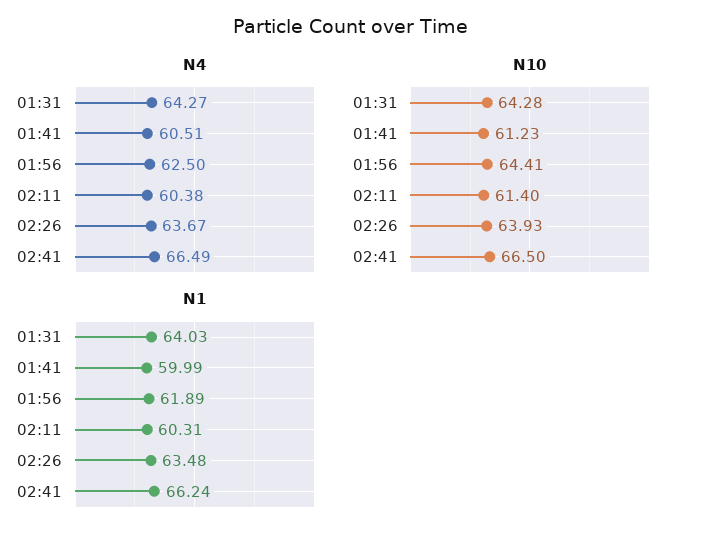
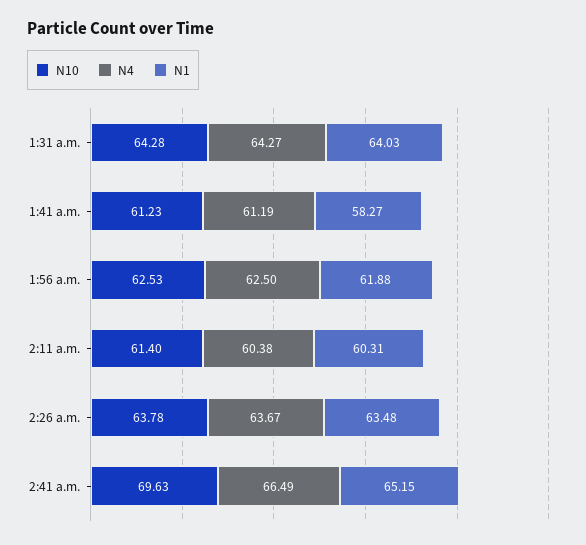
N4, 01:41: 60.51 -> 61.19
N10, 01:56: 64.41 -> 62.53
N10, 02:26: 63.93 -> 63.78
N10, 02:41: 66.5 -> 69.63
N1, 01:41: 59.99 -> 58.27
N1, 01:56: 61.89 -> 61.88
N1, 02:41: 66.24 -> 65.15

